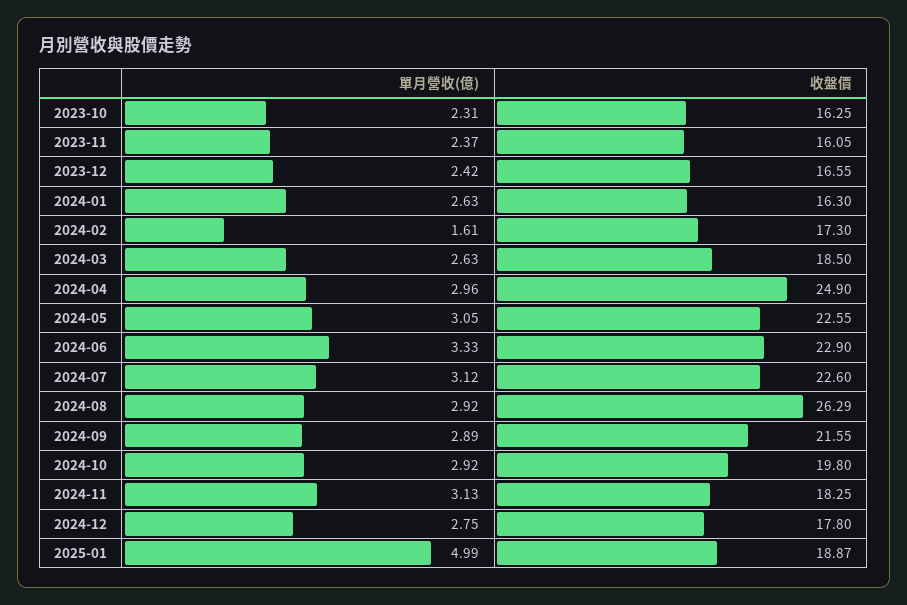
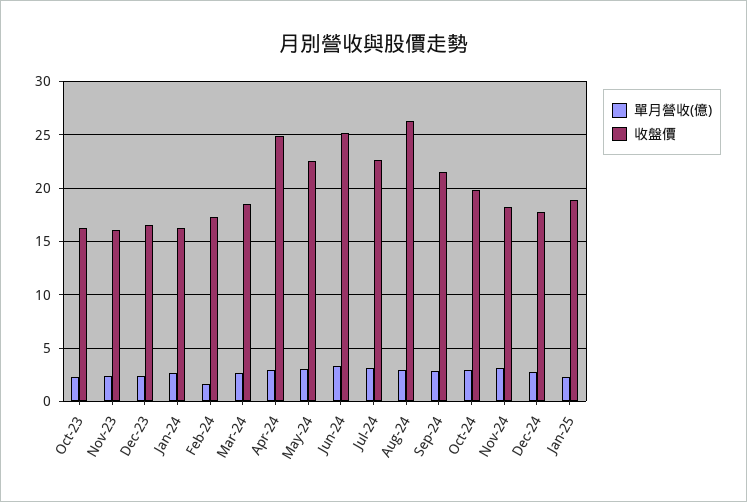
收盤價, 2024-06: 22.9 -> 25
單月營收(億), 2025-01: 4.99 -> 2

